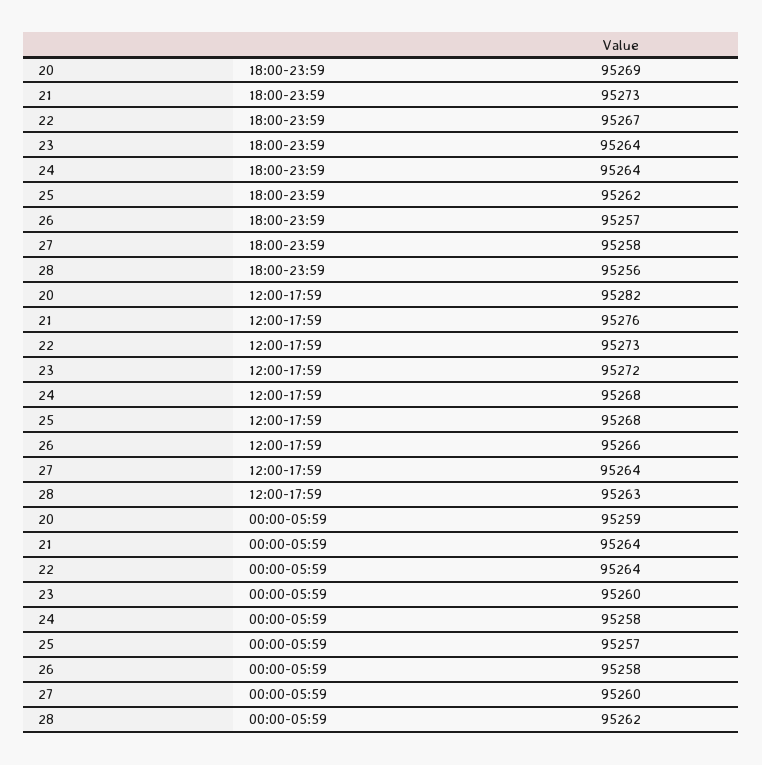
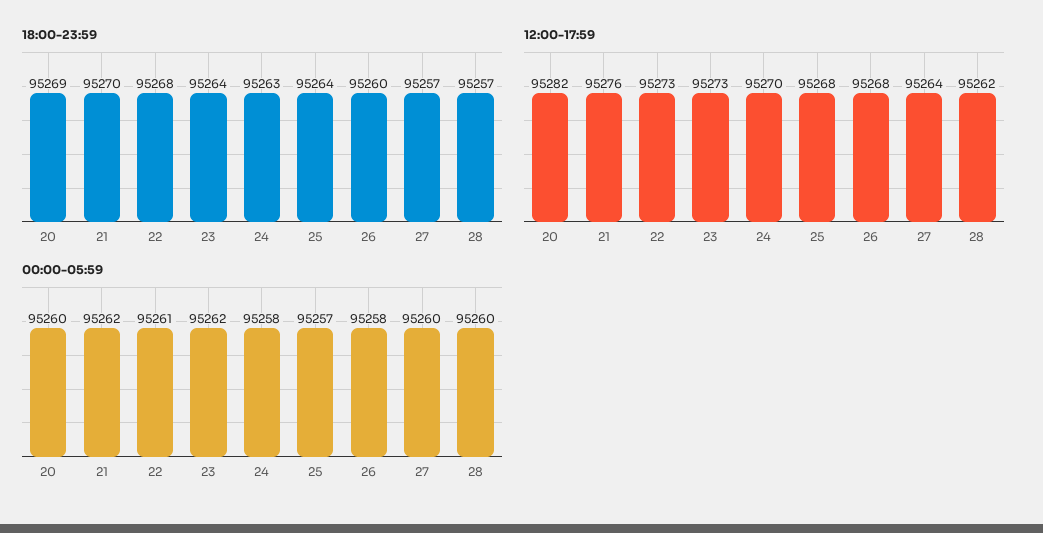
18:00-23:59, 21: 95273 -> 95270
18:00-23:59, 22: 95267 -> 95268
18:00-23:59, 24: 95264 -> 95263
18:00-23:59, 25: 95262 -> 95264
18:00-23:59, 26: 95257 -> 95260
18:00-23:59, 27: 95258 -> 95257
18:00-23:59, 28: 95256 -> 95257
12:00-17:59, 23: 95272 -> 95273
12:00-17:59, 24: 95268 -> 95270
12:00-17:59, 26: 95266 -> 95268
12:00-17:59, 28: 95263 -> 95262
00:00-05:59, 20: 95259 -> 95260
00:00-05:59, 21: 95264 -> 95262
00:00-05:59, 22: 95264 -> 95261
00:00-05:59, 23: 95260 -> 95262
00:00-05:59, 28: 95262 -> 95260

